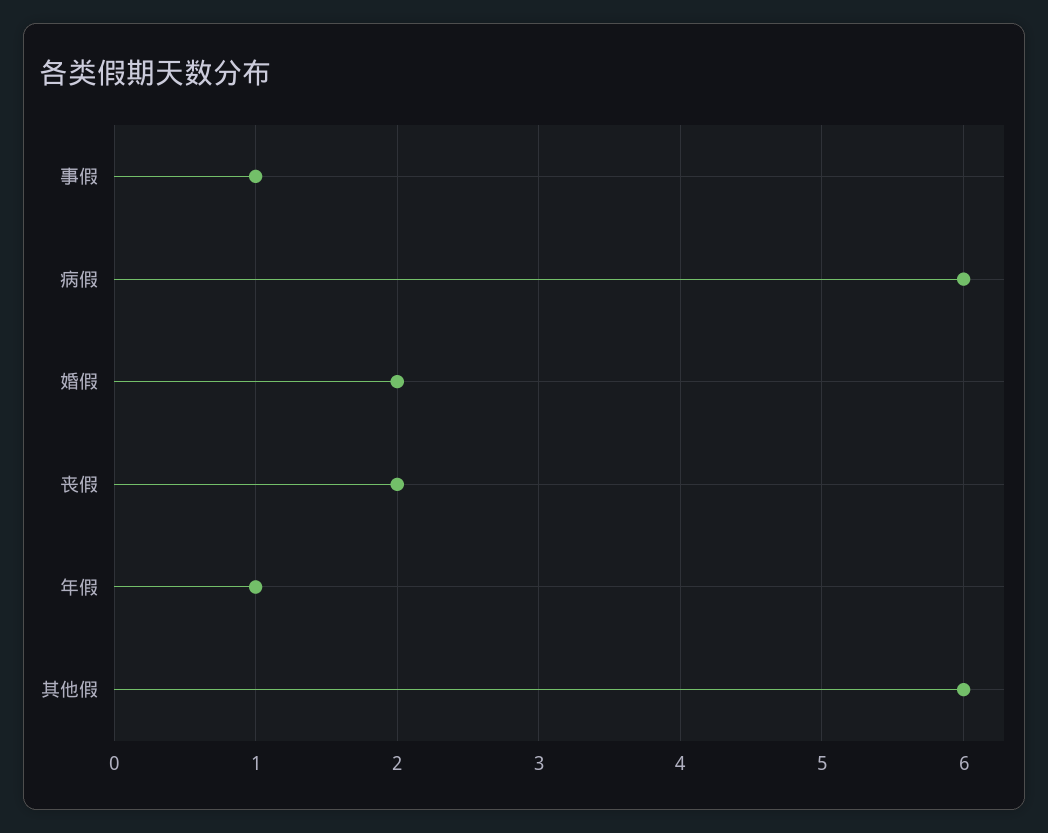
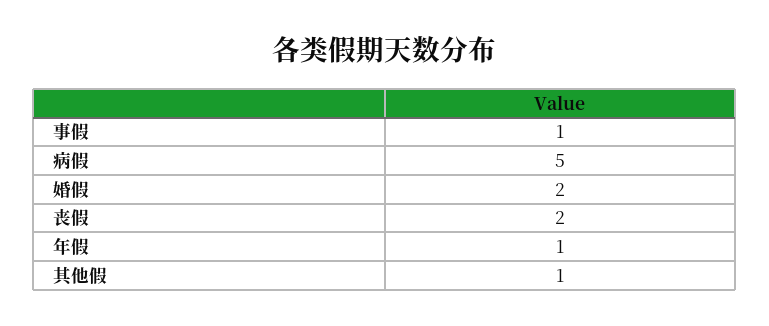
病假: 6 -> 5
其他假: 6 -> 1

